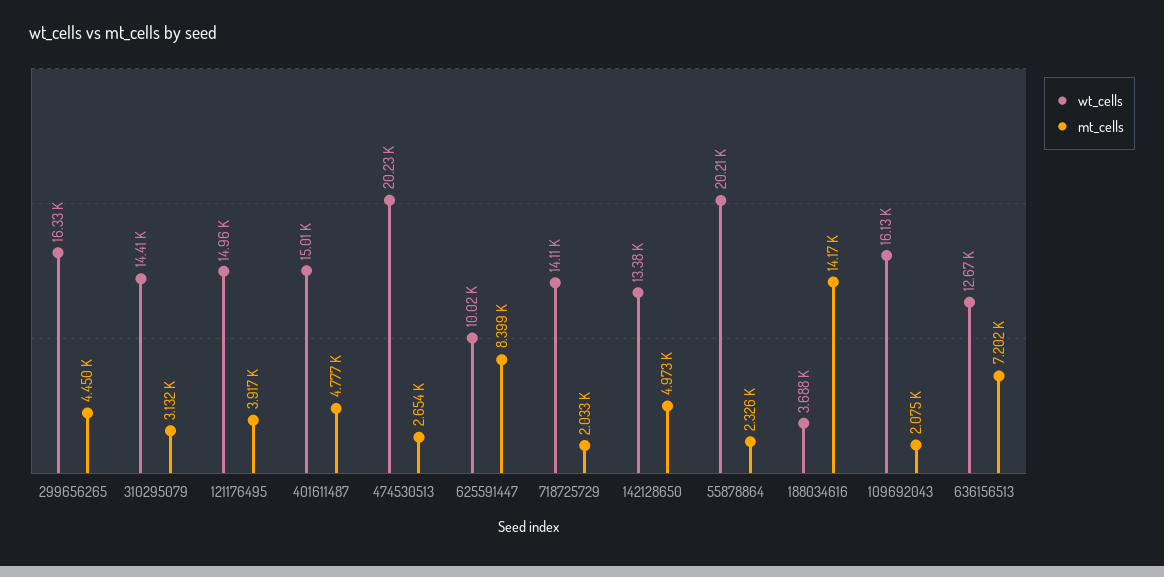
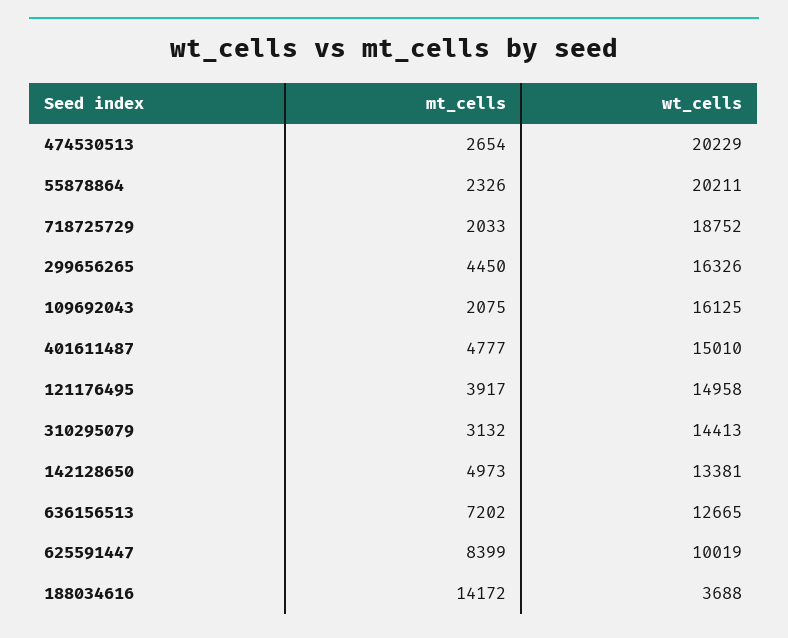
wt_cells, 718725729: 14110 -> 18752

